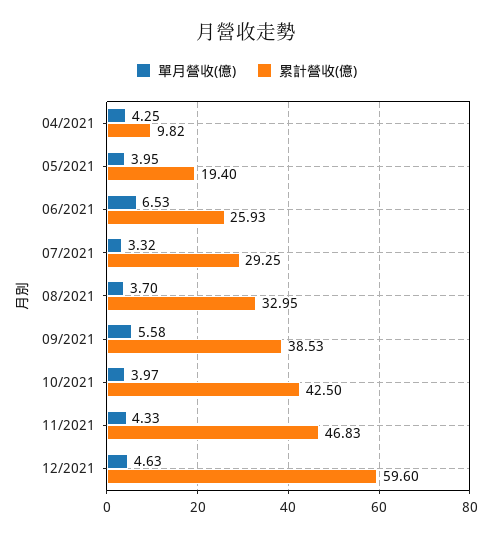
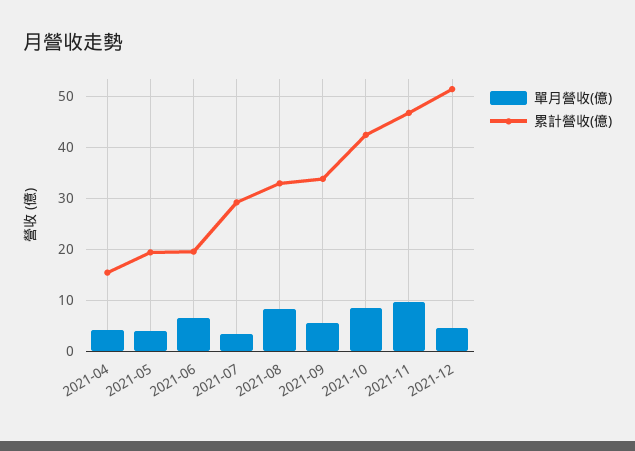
累計營收(億), 04/2021: 9.82 -> 16
累計營收(億), 06/2021: 25.93 -> 20
單月營收(億), 08/2021: 3.7 -> 8
累計營收(億), 09/2021: 38.53 -> 34
單月營收(億), 10/2021: 3.97 -> 8
單月營收(億), 11/2021: 4.33 -> 10
累計營收(億), 12/2021: 59.6 -> 52

